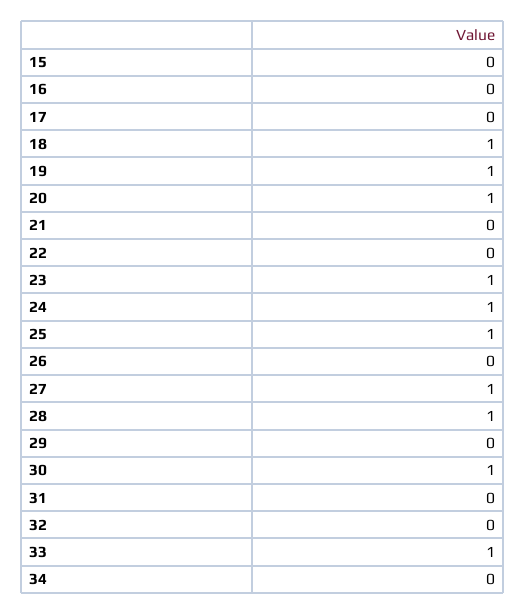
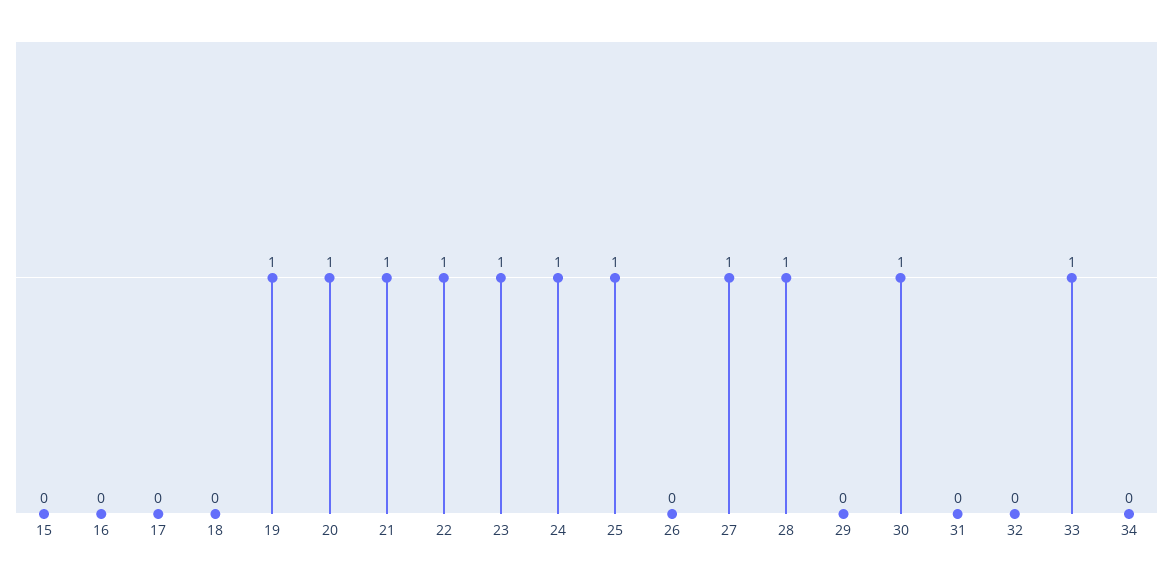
18: 1 -> 0
21: 0 -> 1
22: 0 -> 1

